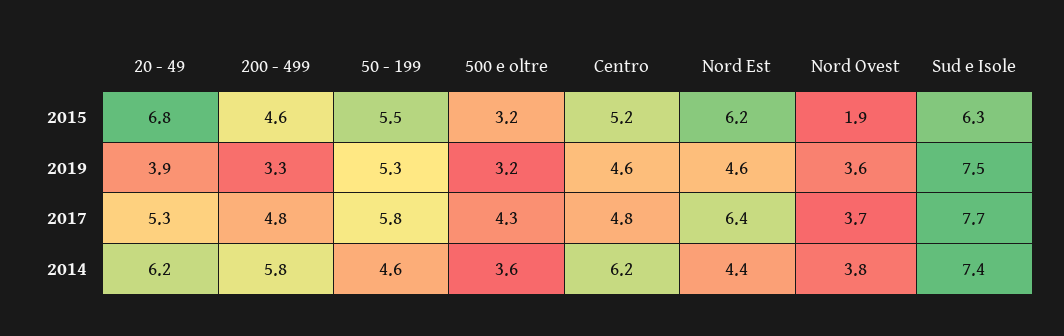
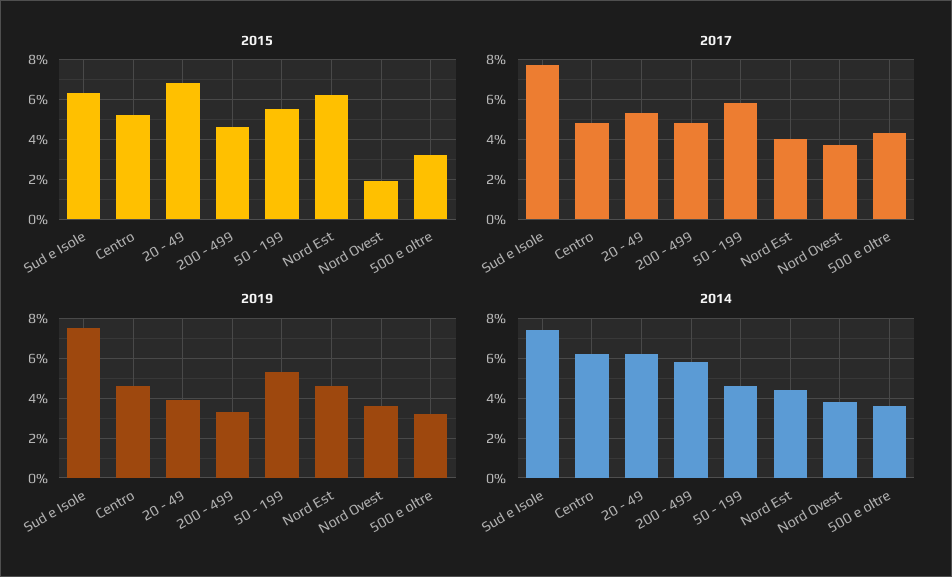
2017, Nord Est: 6.4 -> 4

